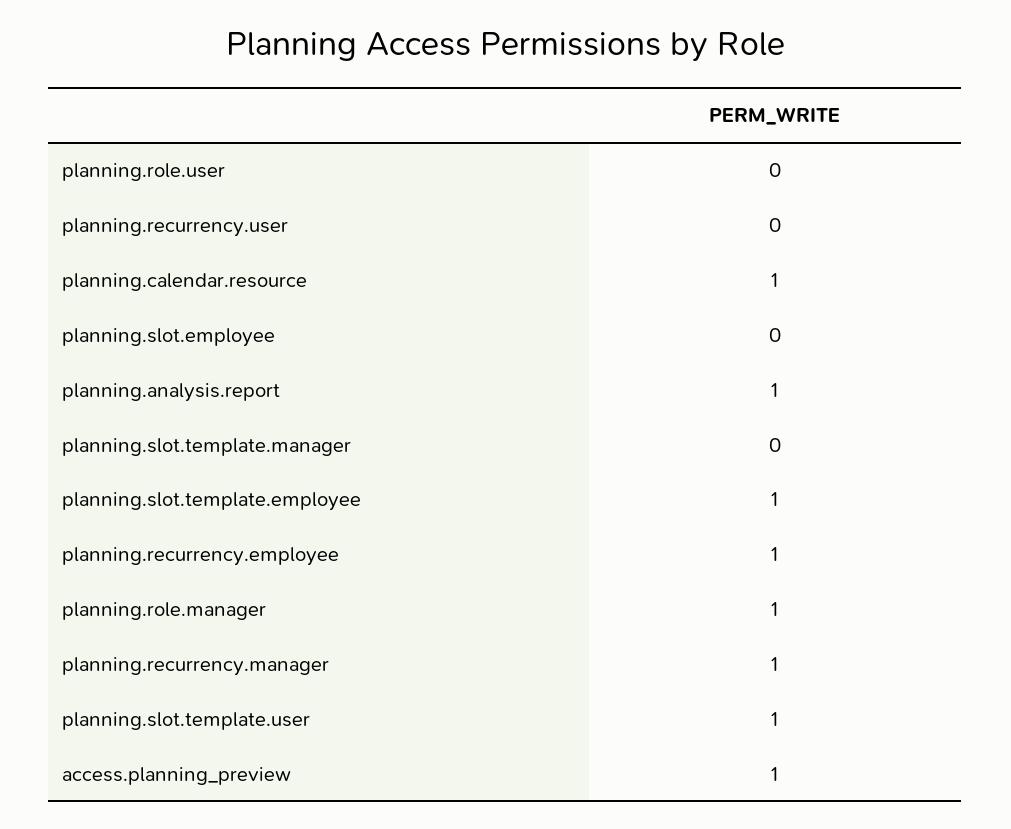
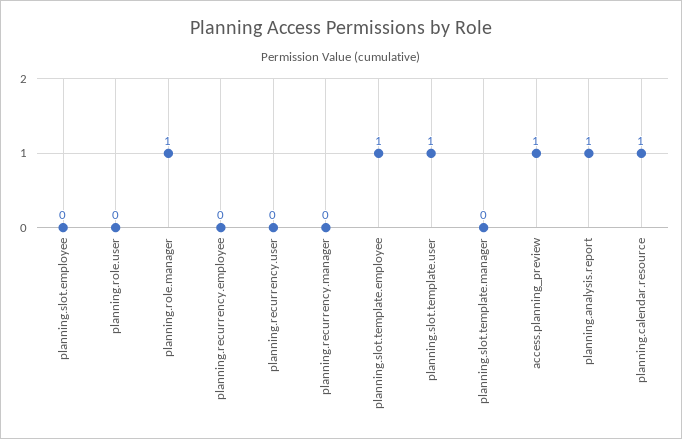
planning.recurrency.employee: 1 -> 0
planning.recurrency.manager: 1 -> 0

